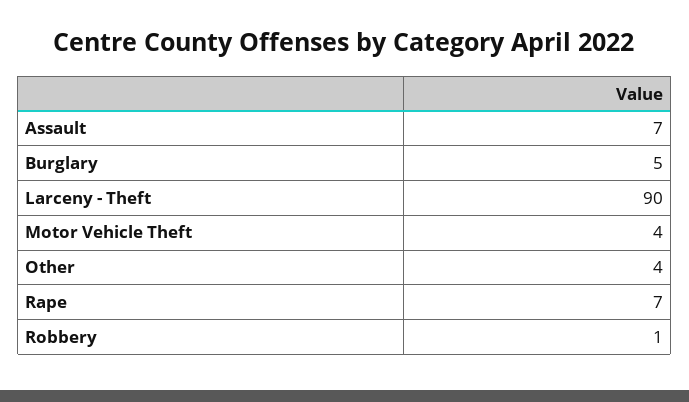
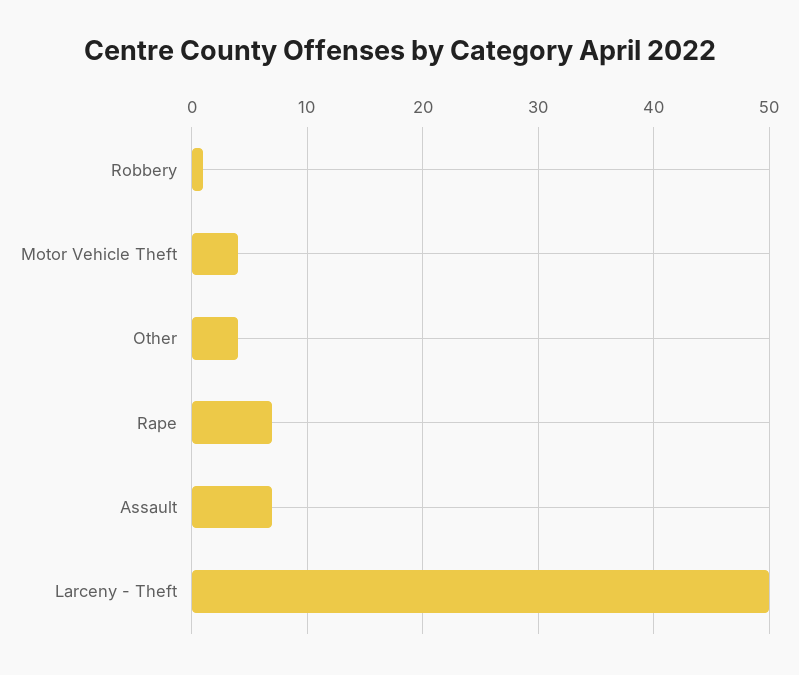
Burglary: 5 -> none
Larceny - Theft: 90 -> 50

